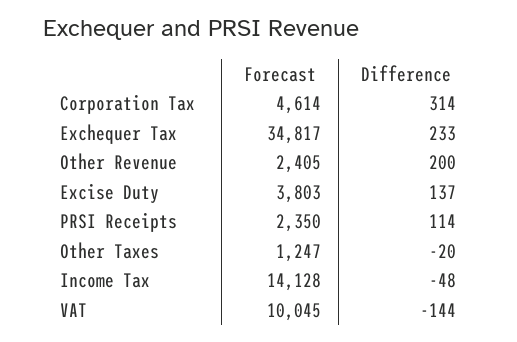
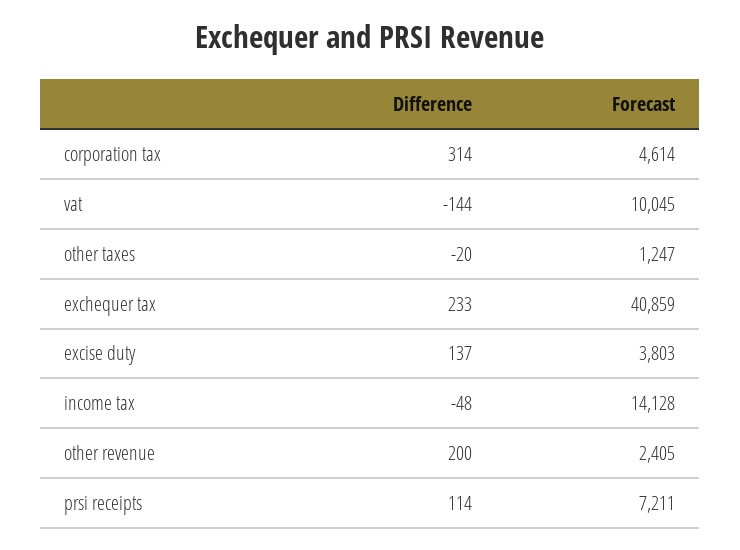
Forecast, Exchequer Tax: 34817 -> 40859
Forecast, PRSI Receipts: 2350 -> 7211

